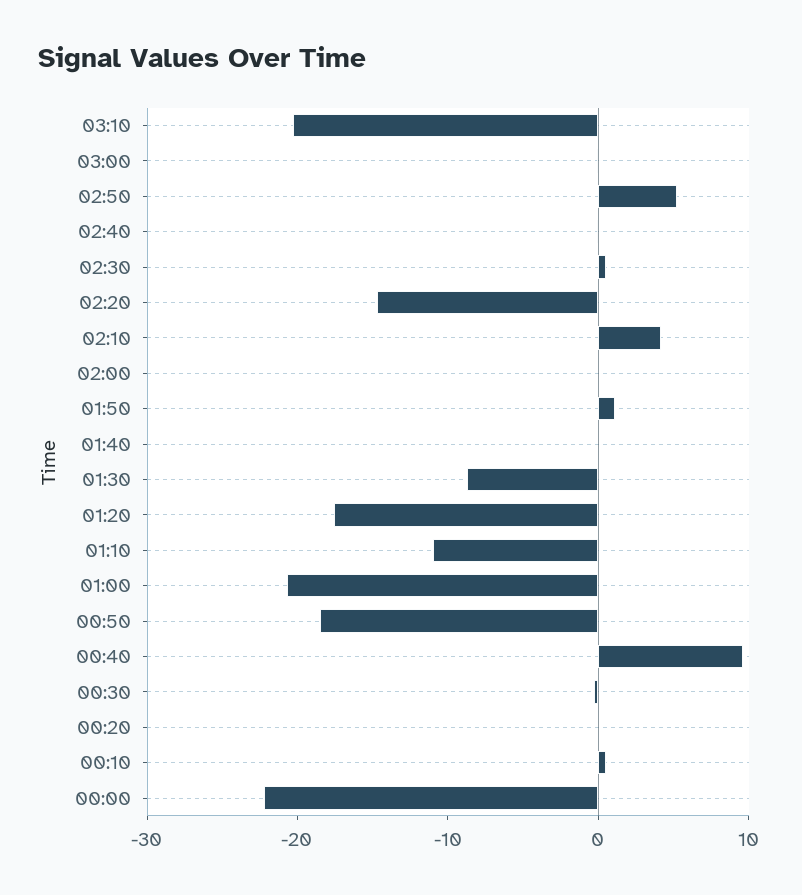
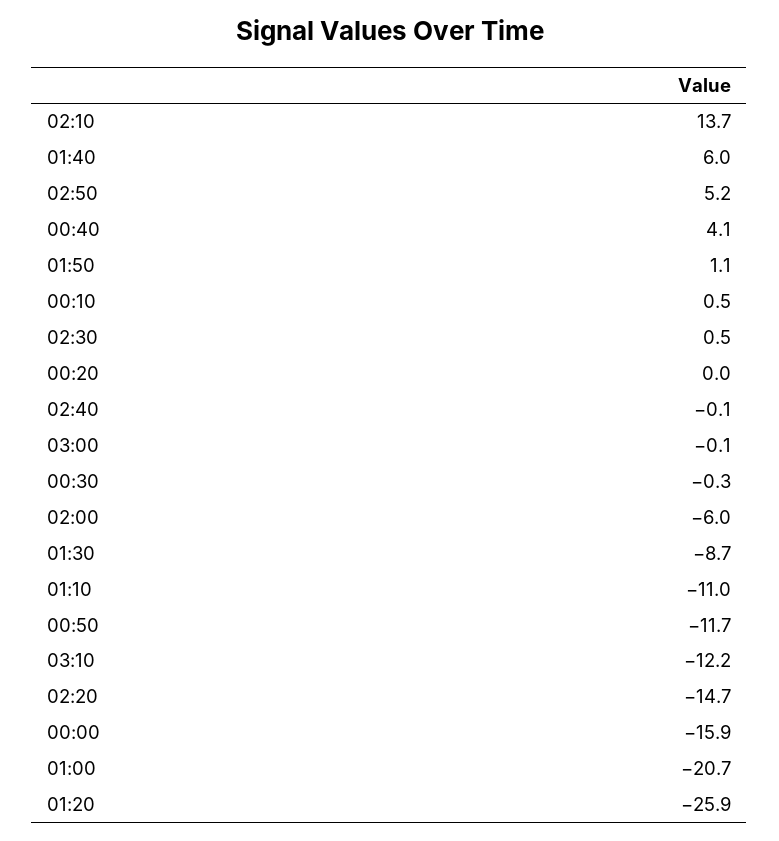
03:10: -20 -> -12.2
02:10: 4 -> 13.7
02:00: 0 -> -6
01:40: 0 -> 6
01:20: -18 -> -25.9
00:50: -18 -> -11.7
00:40: 10 -> 4.1
00:00: -22 -> -15.9

